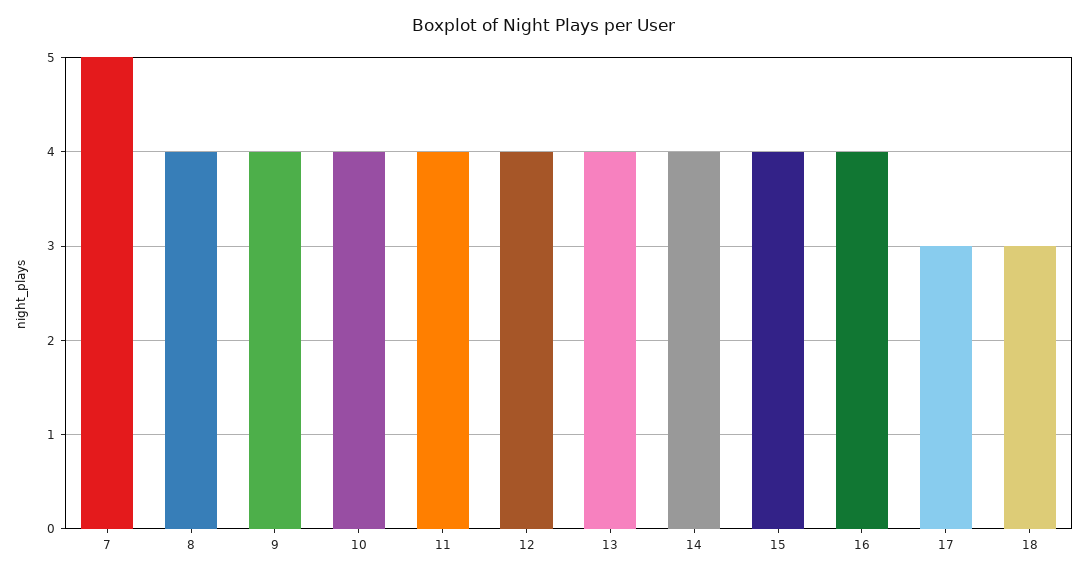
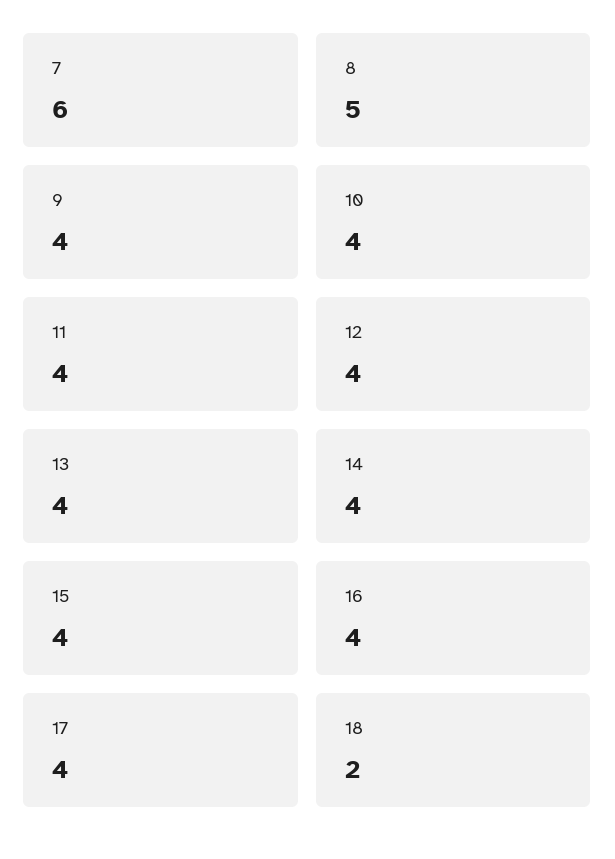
7: 5 -> 6
8: 4 -> 5
17: 3 -> 4
18: 3 -> 2

